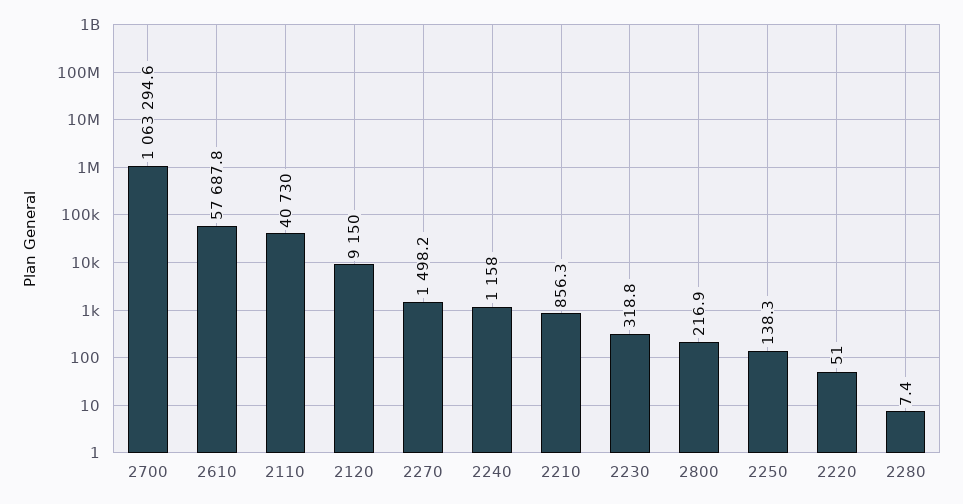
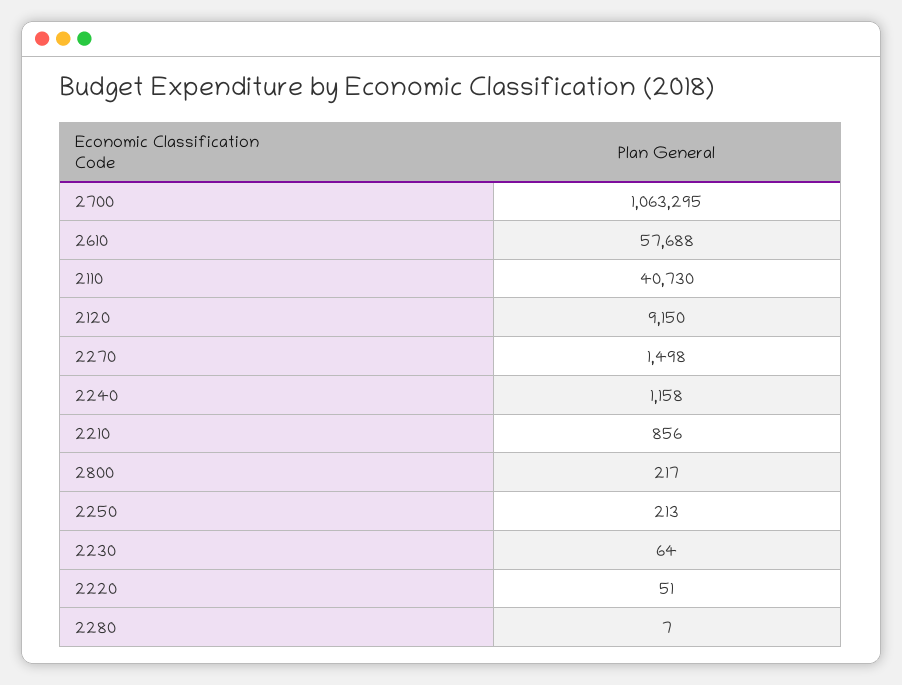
2230: 318.8 -> 64
2250: 138.3 -> 213

